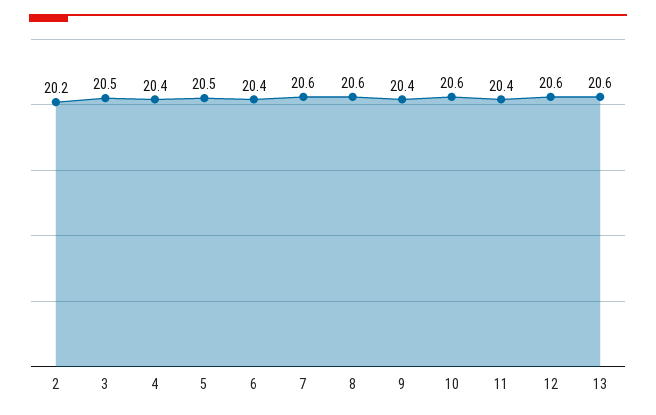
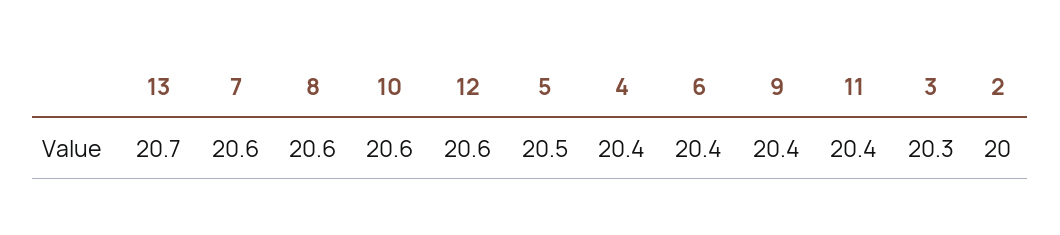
2: 20.2 -> 20
3: 20.5 -> 20.3
13: 20.6 -> 20.7

